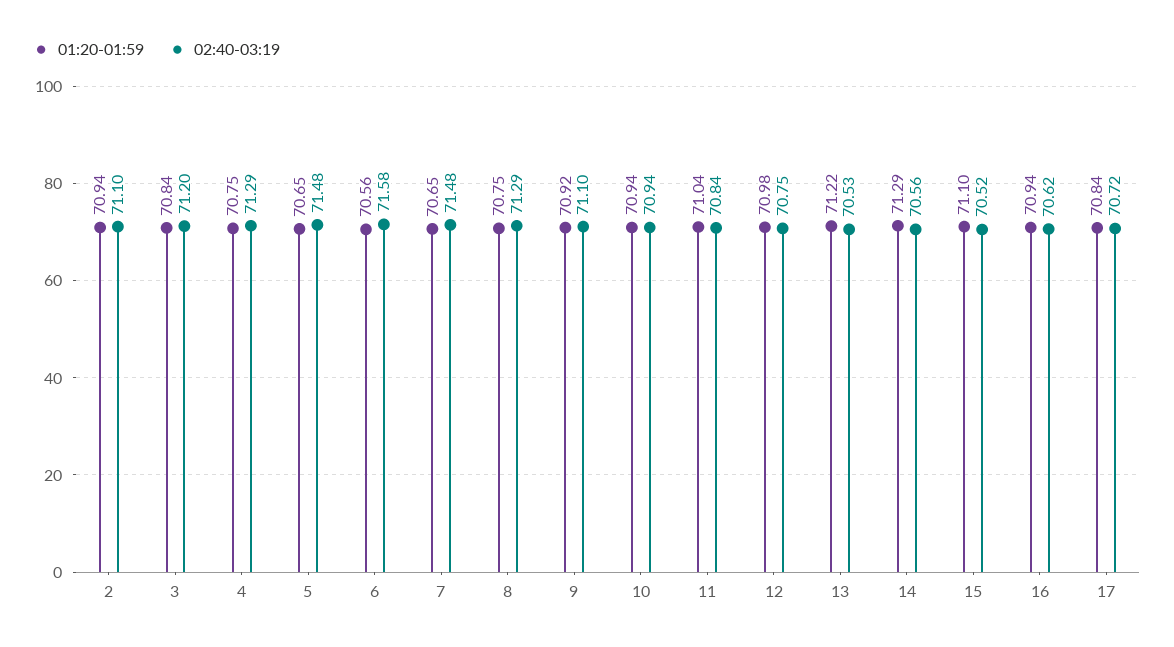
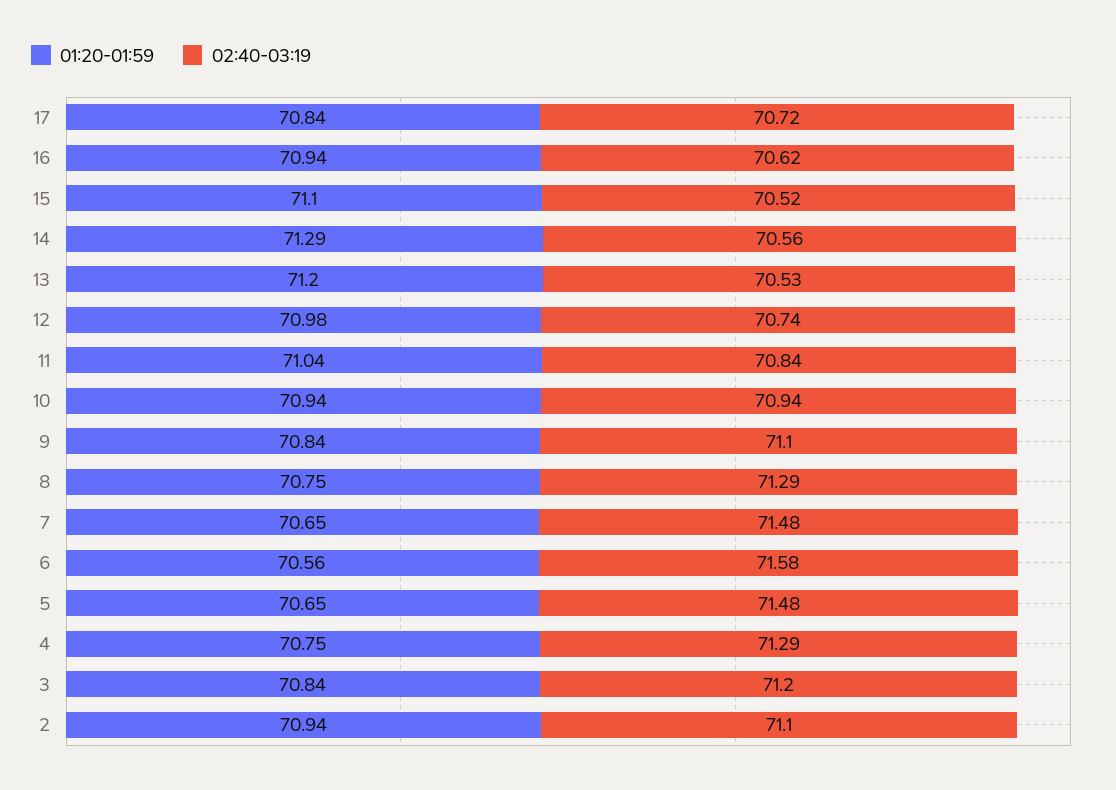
01:20-01:59, 9: 70.92 -> 70.84
02:40-03:19, 12: 70.75 -> 70.74
01:20-01:59, 13: 71.22 -> 71.2

